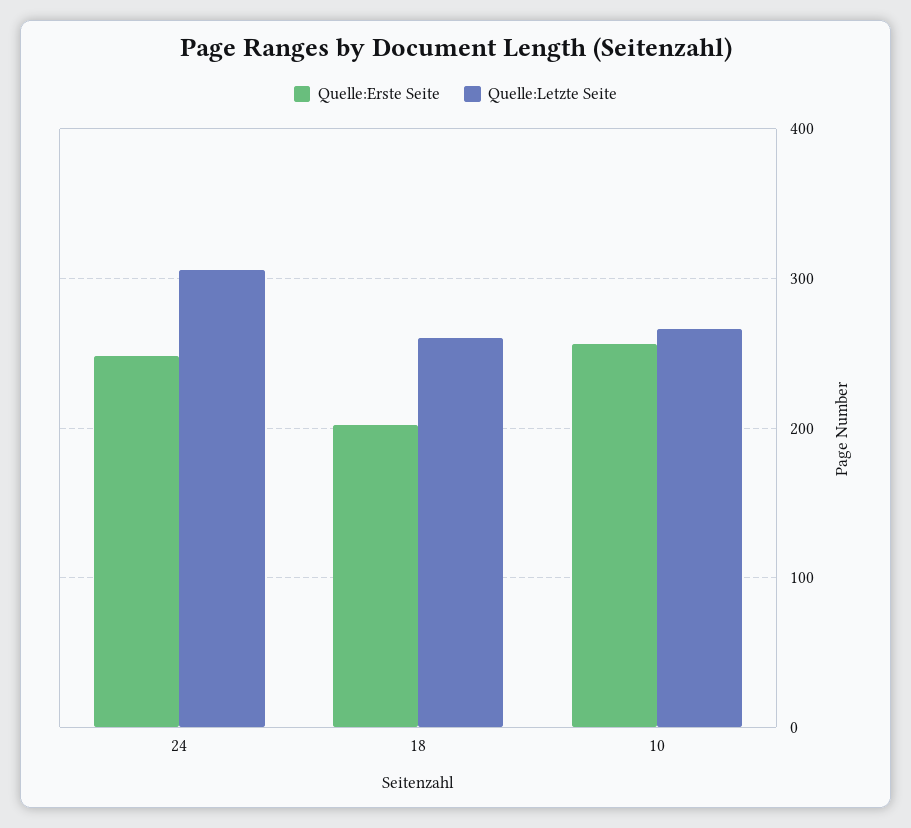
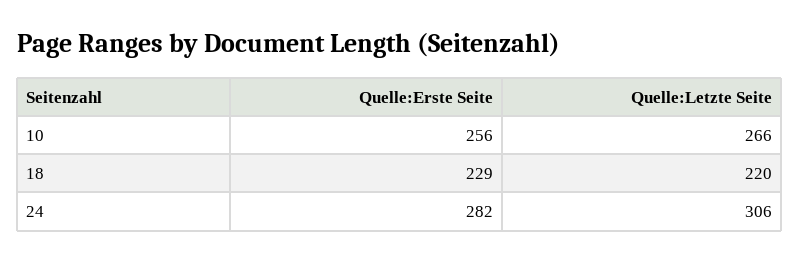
Quelle:Erste Seite, 24: 250 -> 282
Quelle:Erste Seite, 18: 200 -> 229
Quelle:Letzte Seite, 18: 260 -> 220

